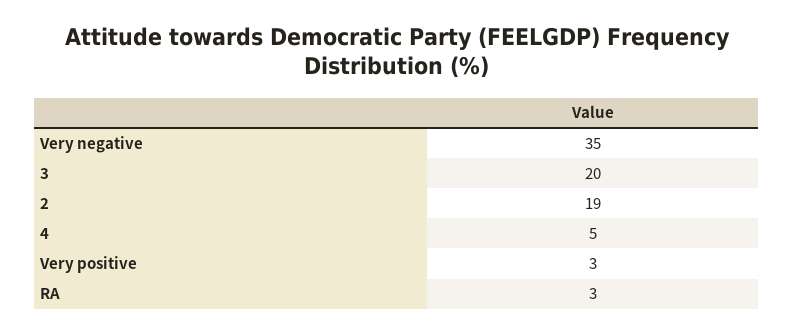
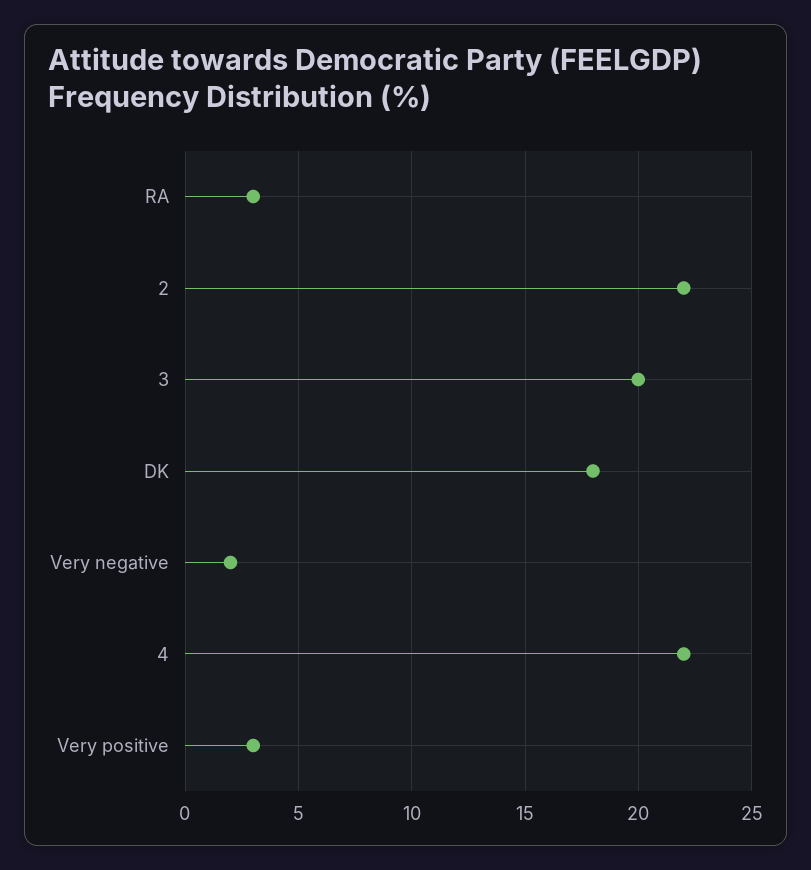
Very negative: 35 -> 2
2: 19 -> 22
4: 5 -> 22
DK: none -> 18

